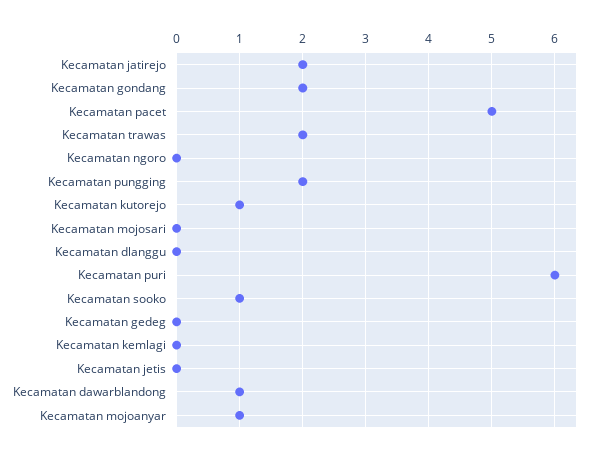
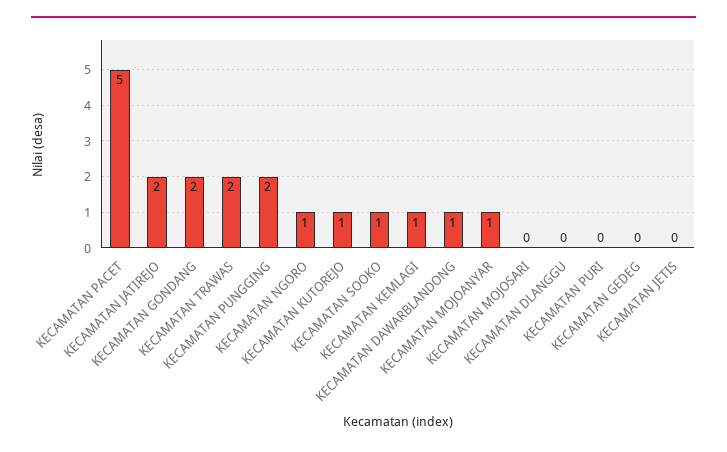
Kecamatan ngoro: 0 -> 1
Kecamatan puri: 6 -> 0
Kecamatan kemlagi: 0 -> 1

